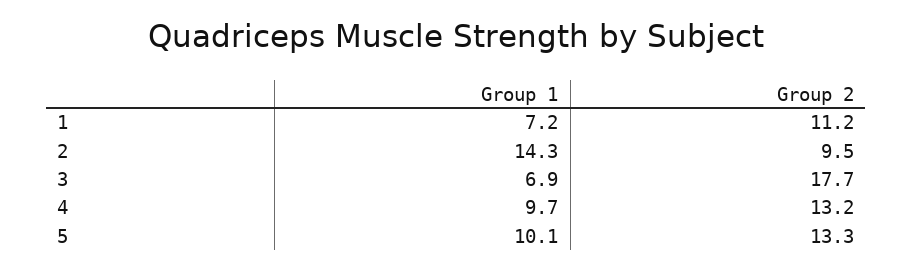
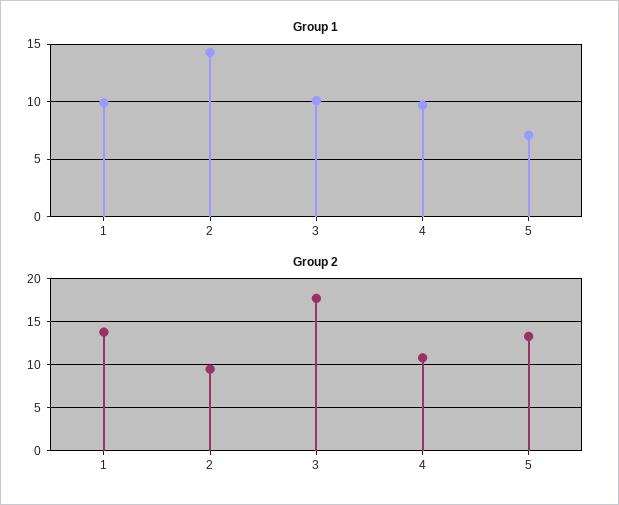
Group 1, 1: 7.2 -> 10
Group 2, 1: 11.2 -> 14
Group 1, 3: 6.9 -> 10
Group 2, 4: 13.2 -> 11
Group 1, 5: 10.1 -> 7

